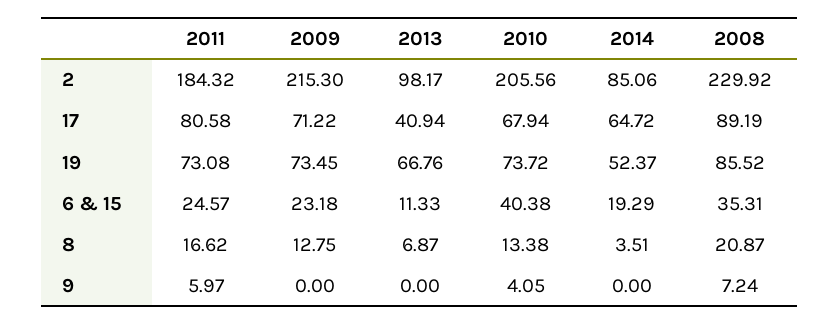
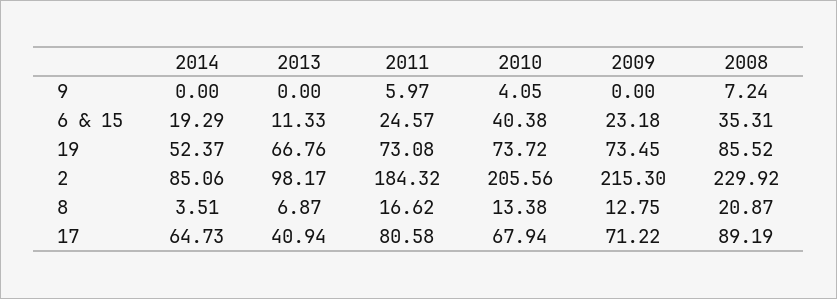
2014, 17: 64.72 -> 64.73

